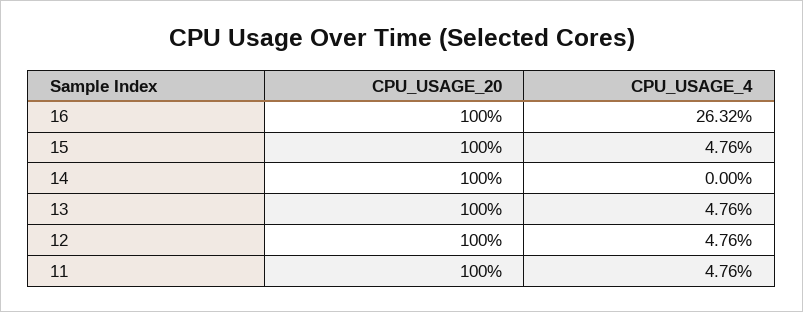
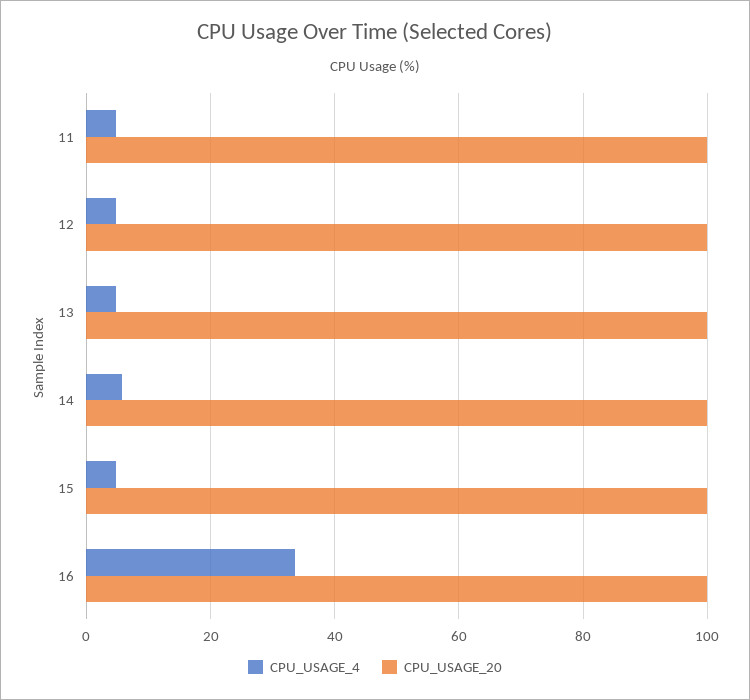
CPU_USAGE_4, 16: 26.32 -> 34
CPU_USAGE_4, 14: 0 -> 6

